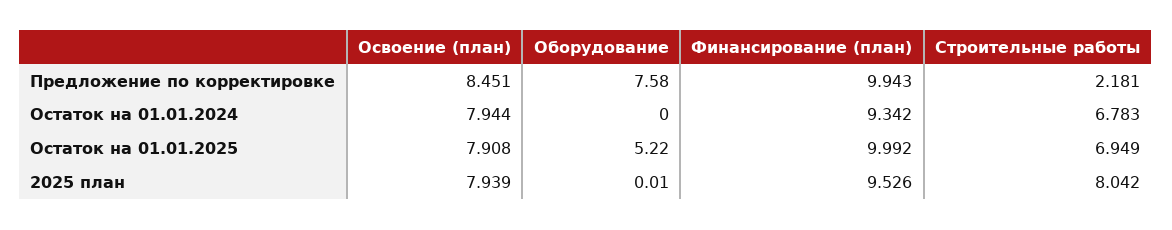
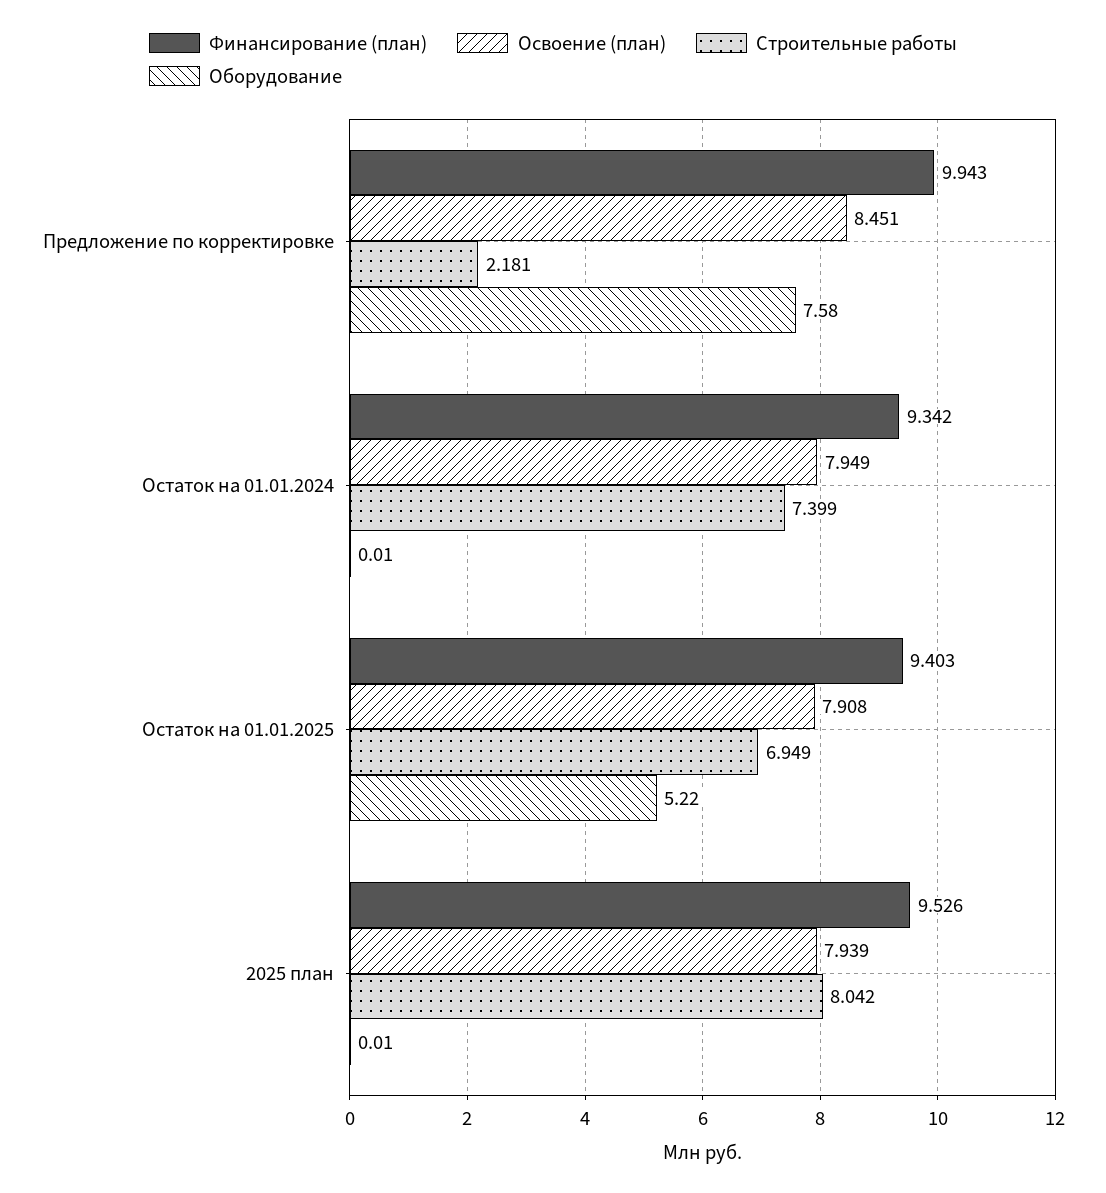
Освоение (план), Остаток на 01.01.2024: 7.944 -> 7.949
Оборудование, Остаток на 01.01.2024: 0 -> 0.01
Строительные работы, Остаток на 01.01.2024: 6.783 -> 7.399
Финансирование (план), Остаток на 01.01.2025: 9.992 -> 9.403

